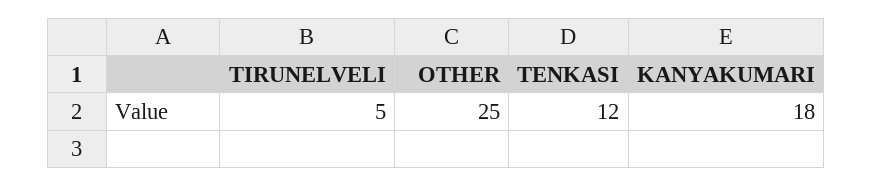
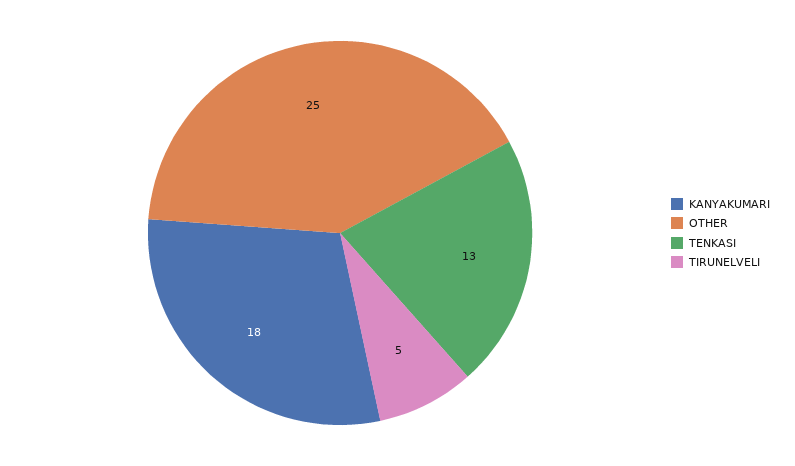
TENKASI: 12 -> 13

